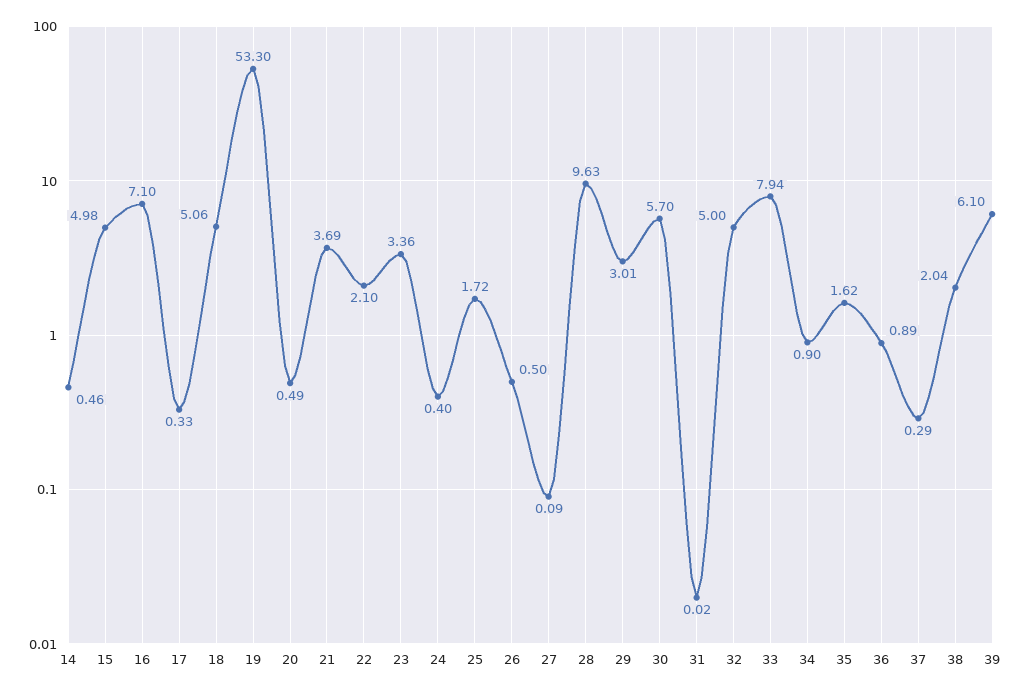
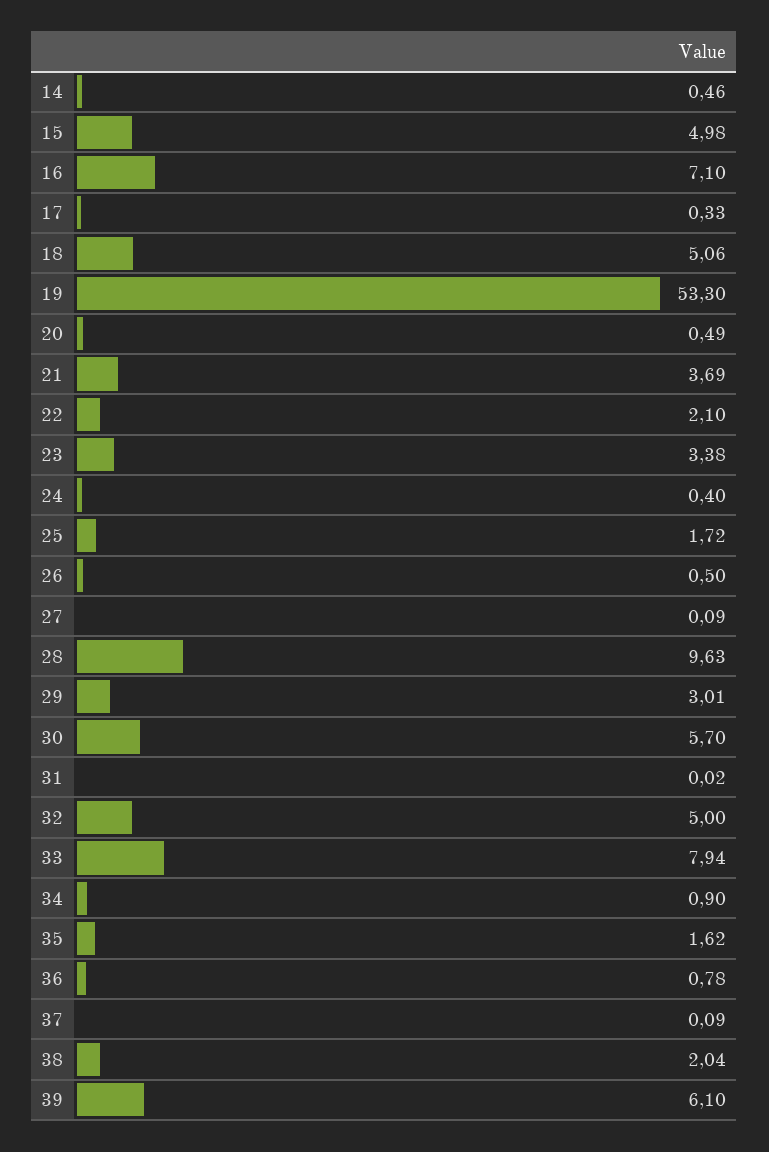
23: 3.36 -> 3.38
36: 0.89 -> 0.78
37: 0.29 -> 0.09

